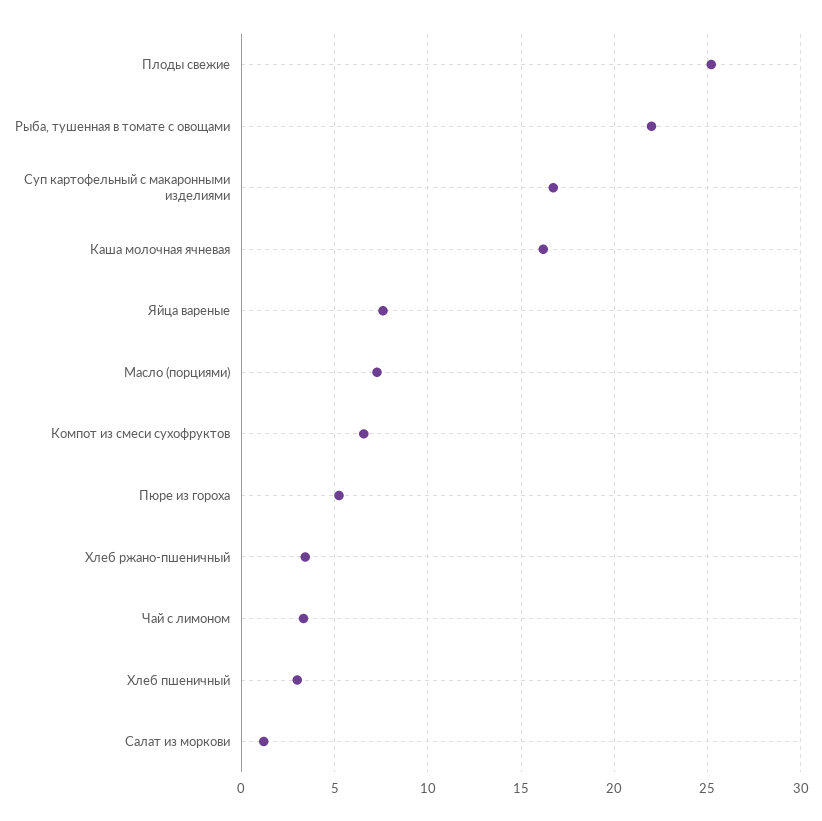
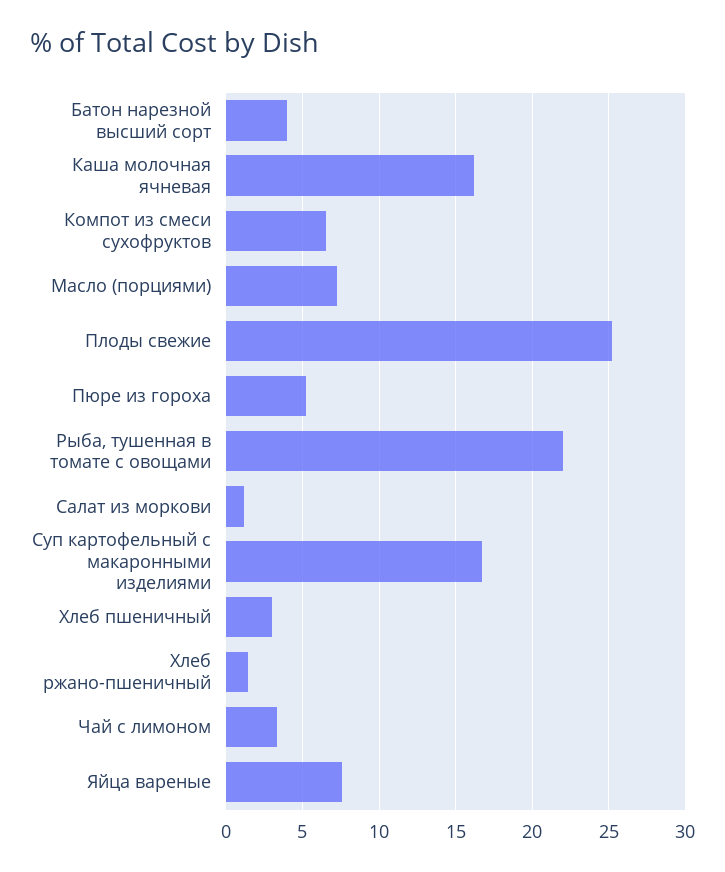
Хлеб ржано-пшеничный: 3.5 -> 1.5
Батон нарезной высший сорт: none -> 4

